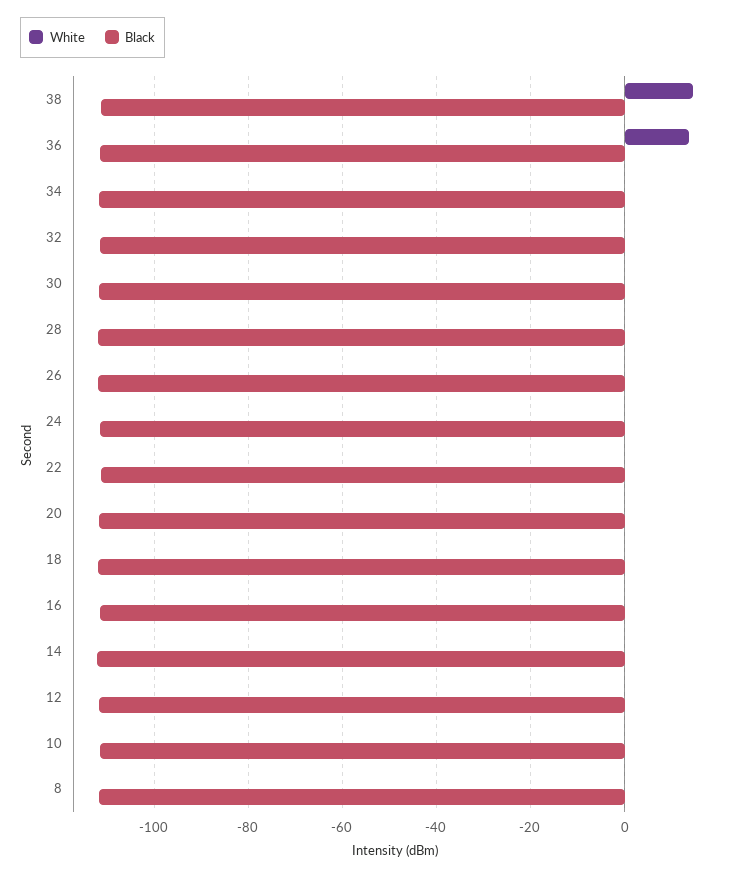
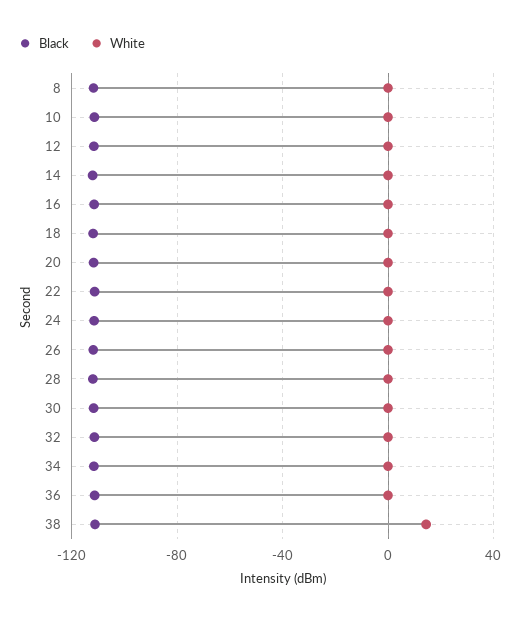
White, 36: 14 -> 0

